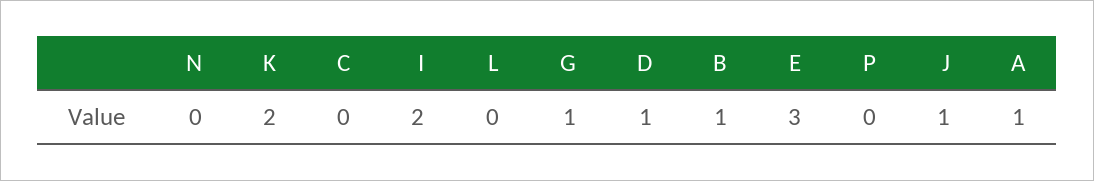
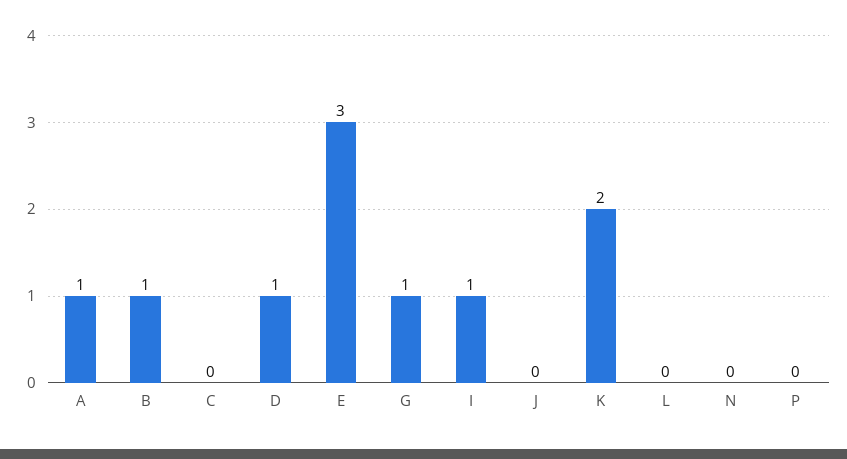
I: 2 -> 1
J: 1 -> 0

